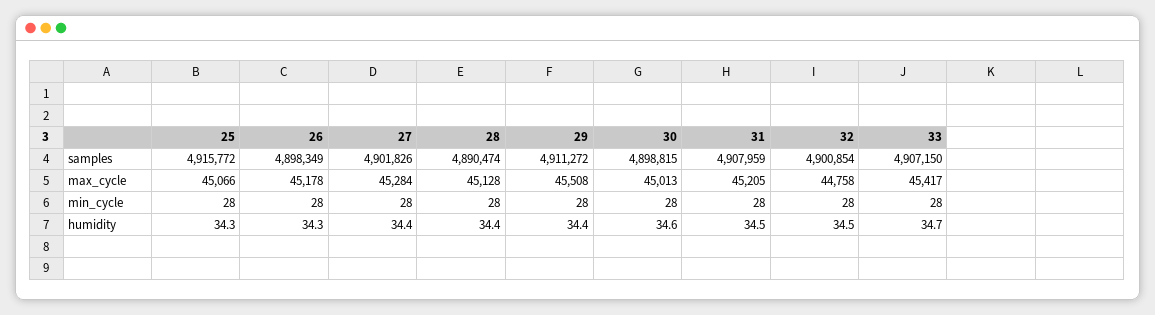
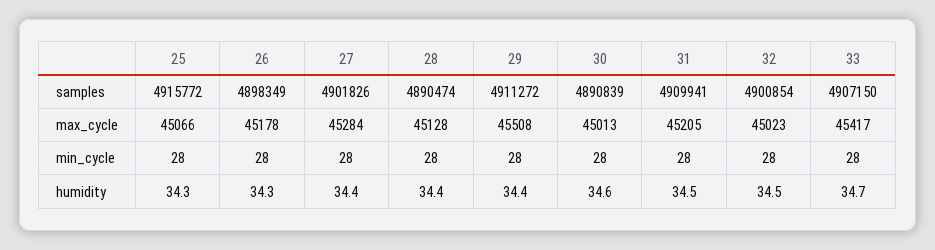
30, samples: 4898815 -> 4890839
31, samples: 4907959 -> 4909941
32, max_cycle: 44758 -> 45023

